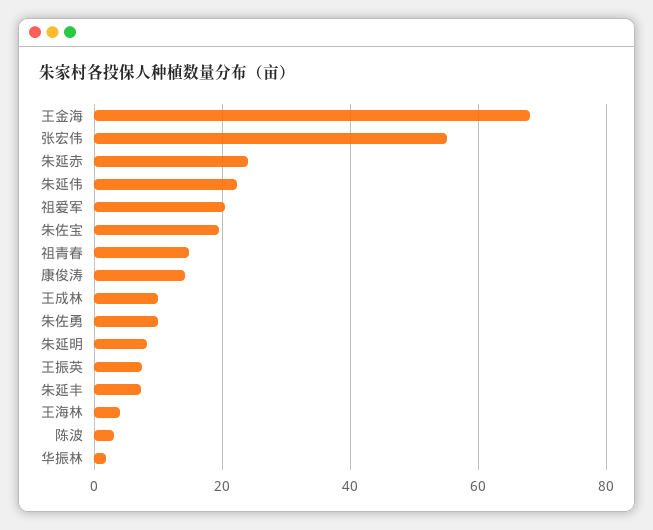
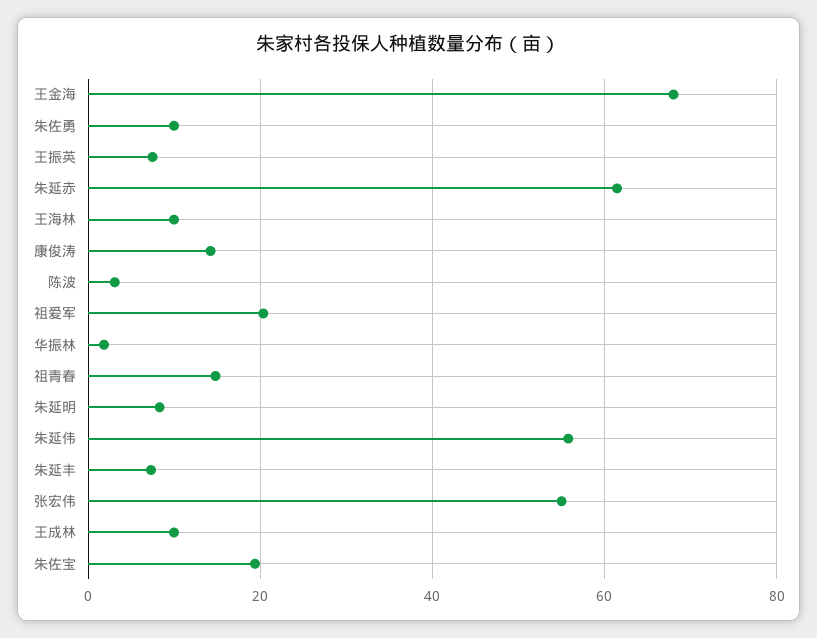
朱延赤: 24 -> 62
朱延伟: 22 -> 56
王海林: 4 -> 10

